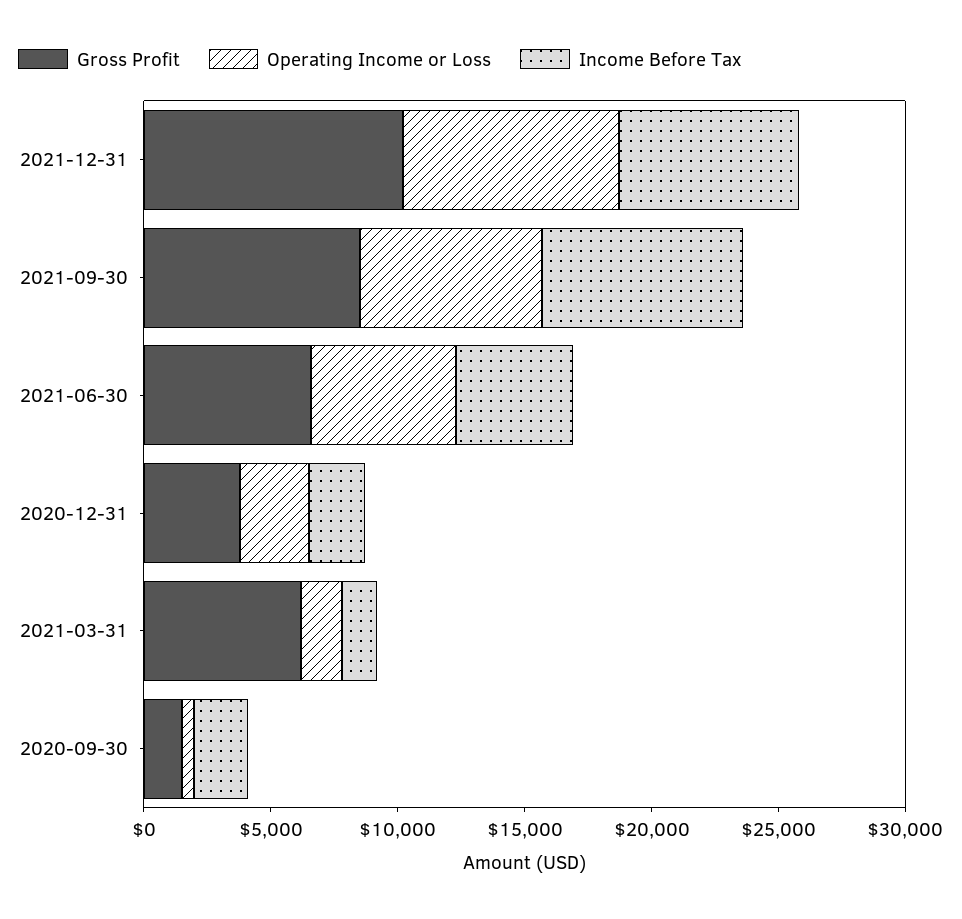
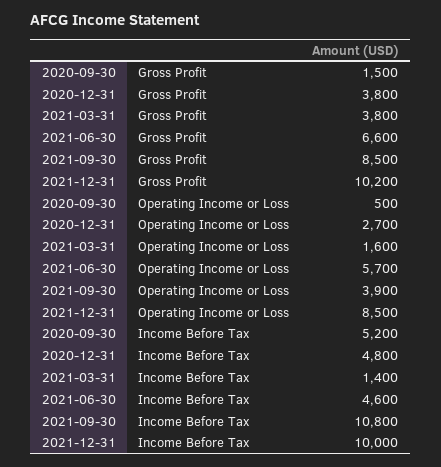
Income Before Tax, 2021-12-31: 7000 -> 10000
Operating Income or Loss, 2021-09-30: 7000 -> 3900
Income Before Tax, 2021-09-30: 8000 -> 10800
Income Before Tax, 2020-12-31: 2000 -> 4800
Gross Profit, 2021-03-31: 6000 -> 3800
Income Before Tax, 2020-09-30: 2000 -> 5200

